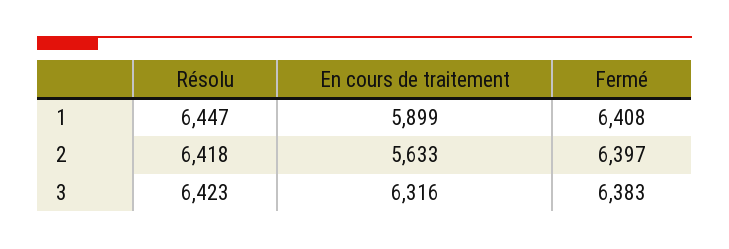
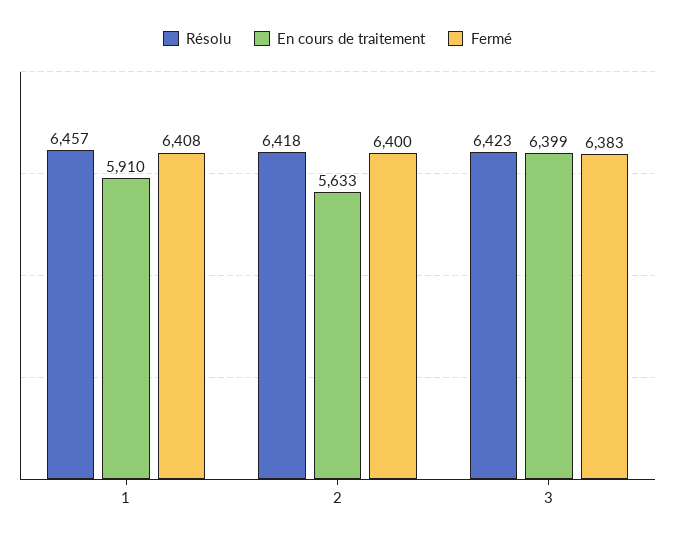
Résolu, 1: 6447 -> 6457
En cours de traitement, 1: 5899 -> 5910
Fermé, 2: 6397 -> 6400
En cours de traitement, 3: 6316 -> 6399

